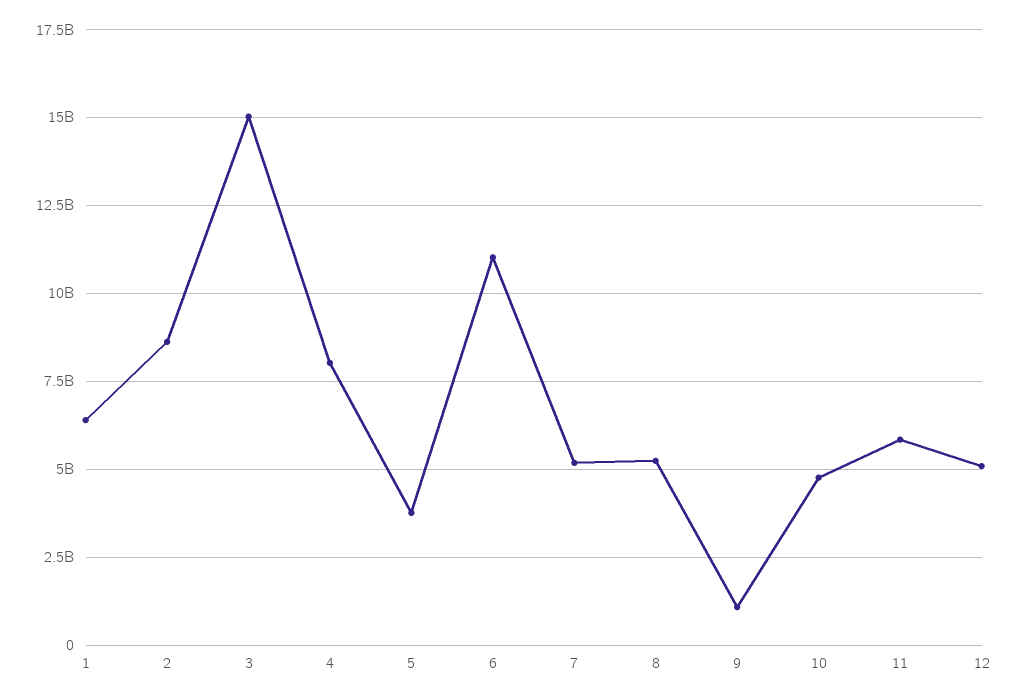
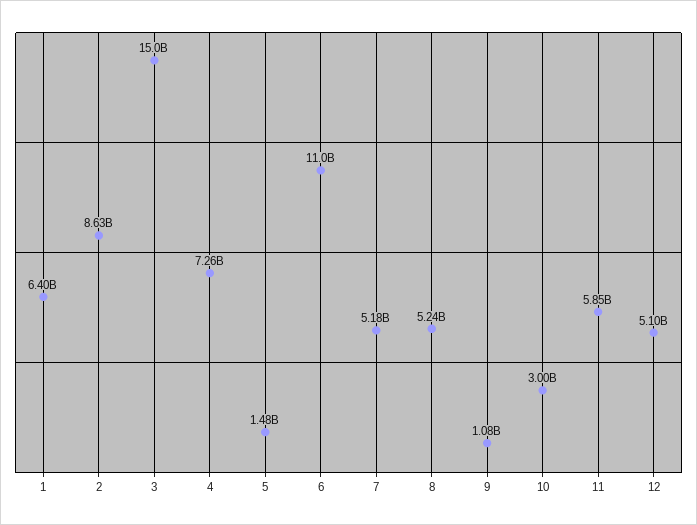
4: 8000000000 -> 7260000000
5: 3750000000 -> 1480000000
10: 4750000000 -> 3000000000

